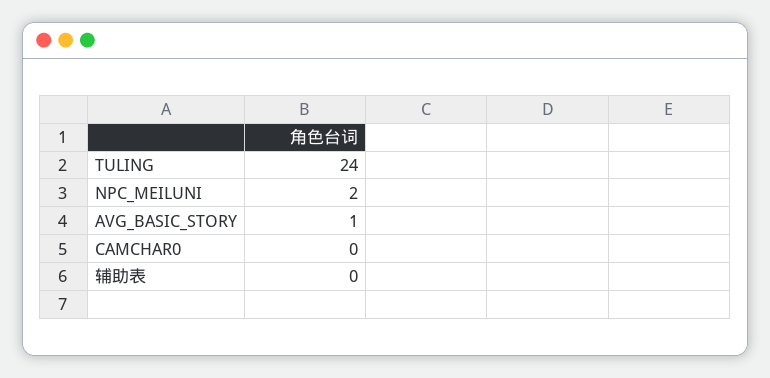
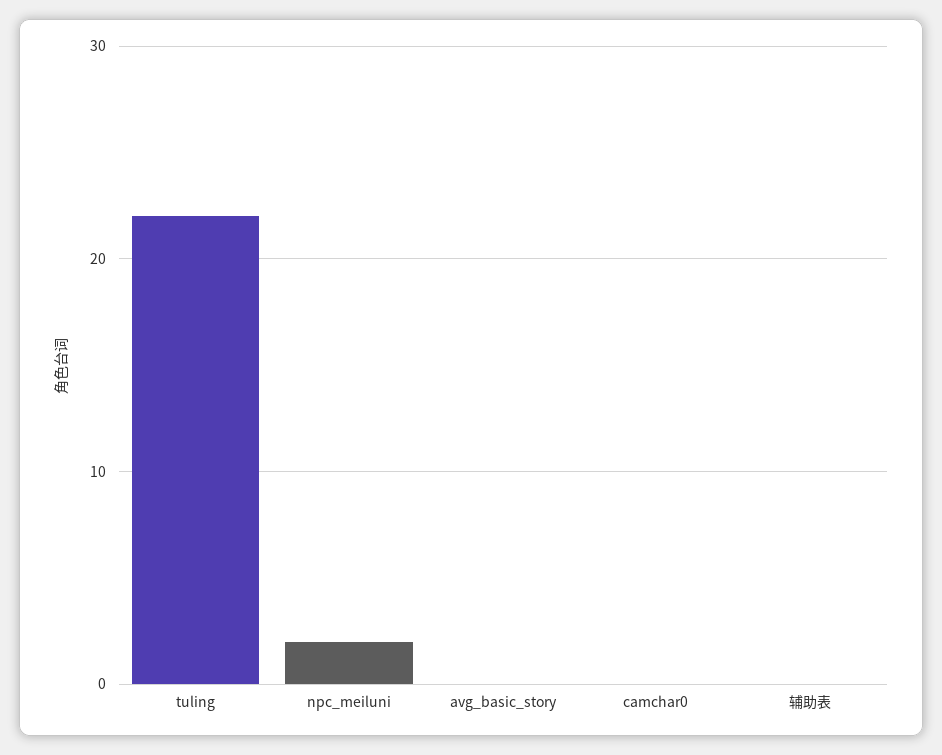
TULING: 24 -> 22
AVG_BASIC_STORY: 1 -> 0

